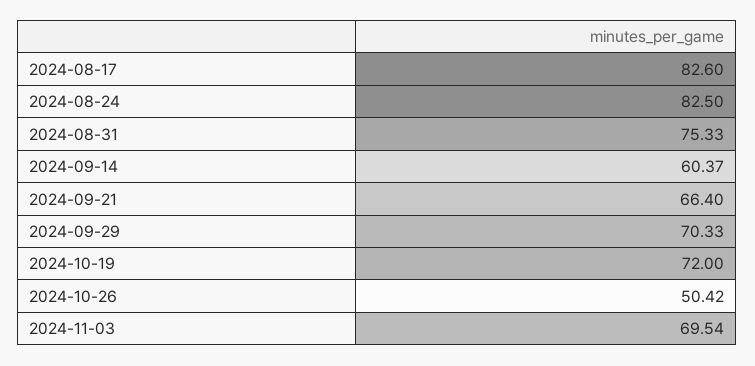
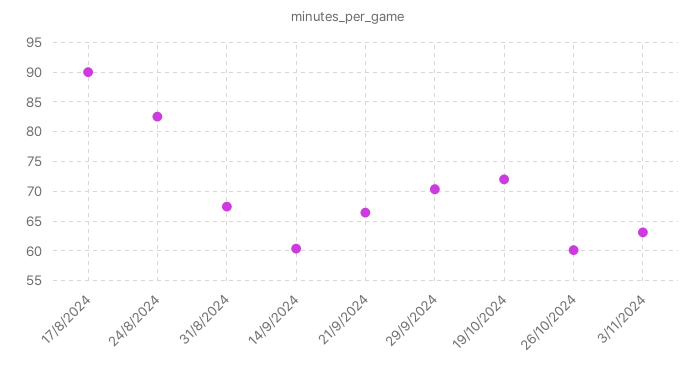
2024-08-17: 82.6 -> 90
2024-08-31: 75.33 -> 67.5
2024-10-26: 50.42 -> 60
2024-11-03: 69.54 -> 62.5

